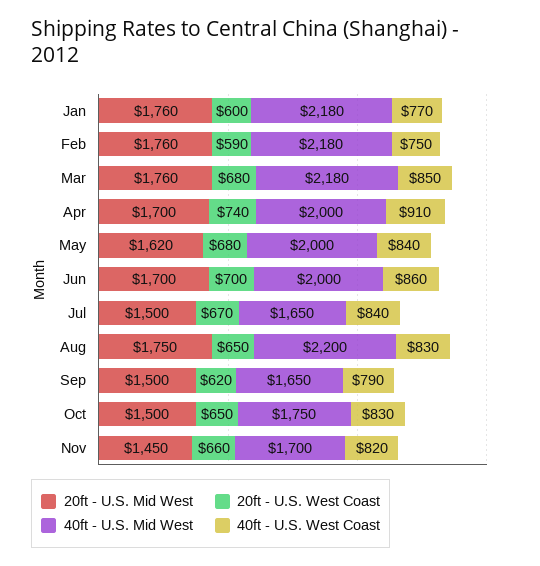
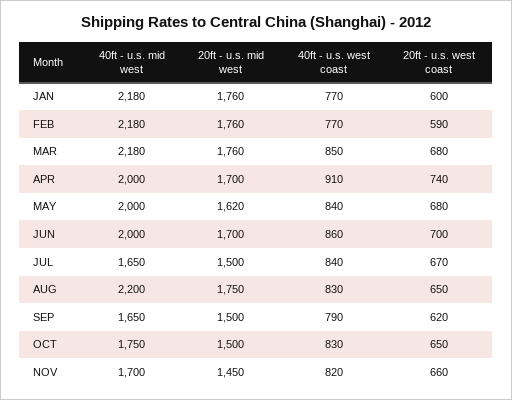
40ft - U.S. West Coast, Feb: 750 -> 770

